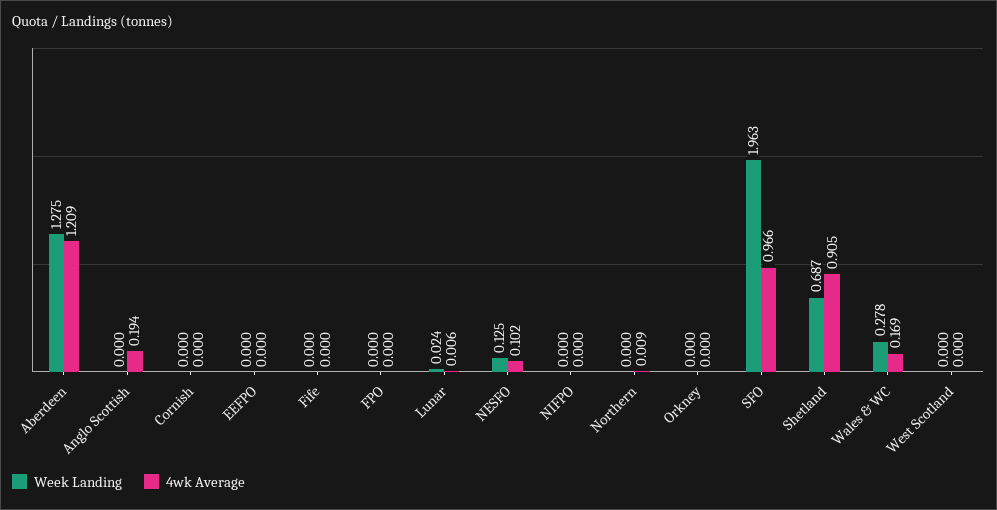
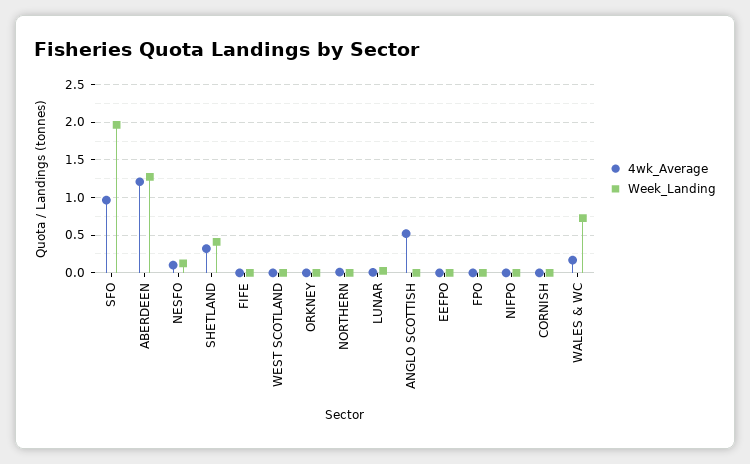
4wk Average, Anglo Scottish: 0.194 -> 0.5
Week Landing, Shetland: 0.687 -> 0.4
4wk Average, Shetland: 0.905 -> 0.3
Week Landing, Wales & WC: 0.278 -> 0.7

